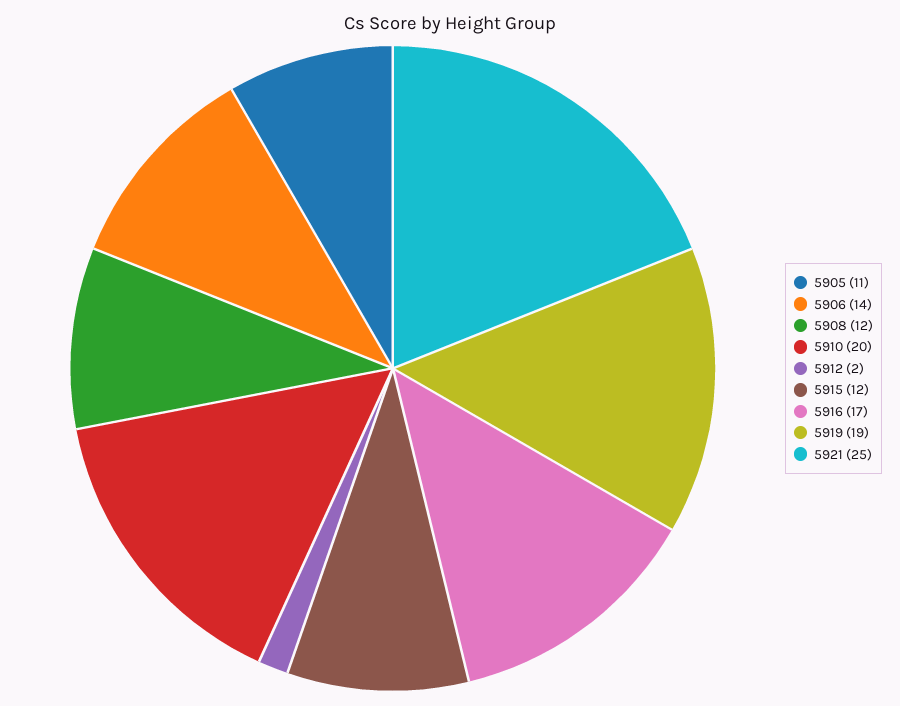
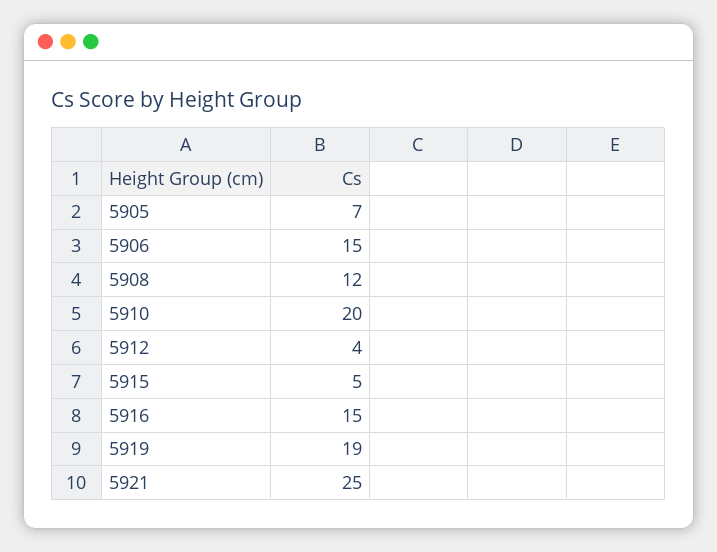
5905: 11 -> 7
5906: 14 -> 15
5912: 2 -> 4
5915: 12 -> 5
5916: 17 -> 15

